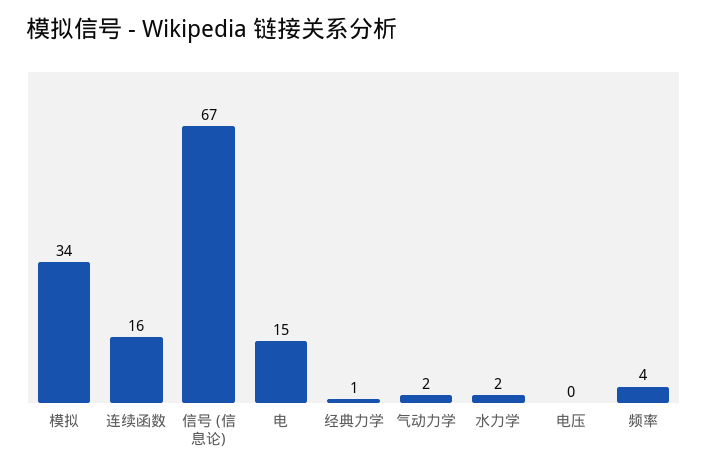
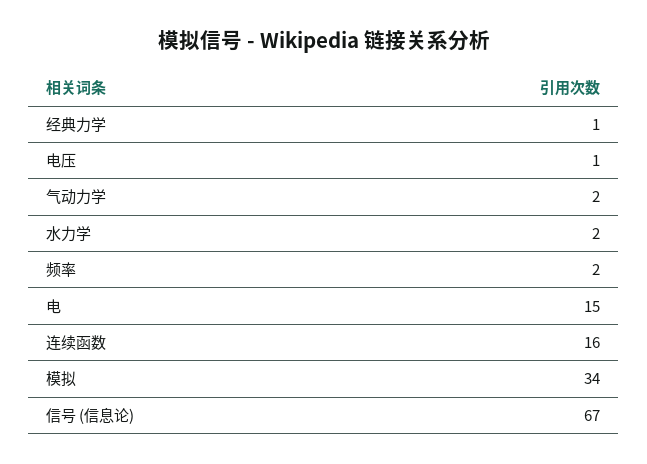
电压: 0 -> 1
频率: 4 -> 2

